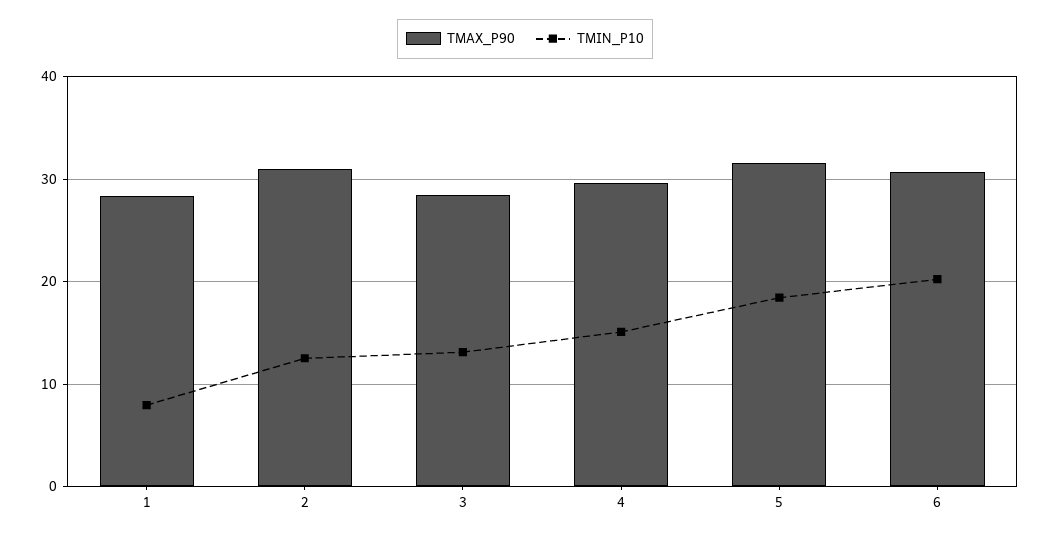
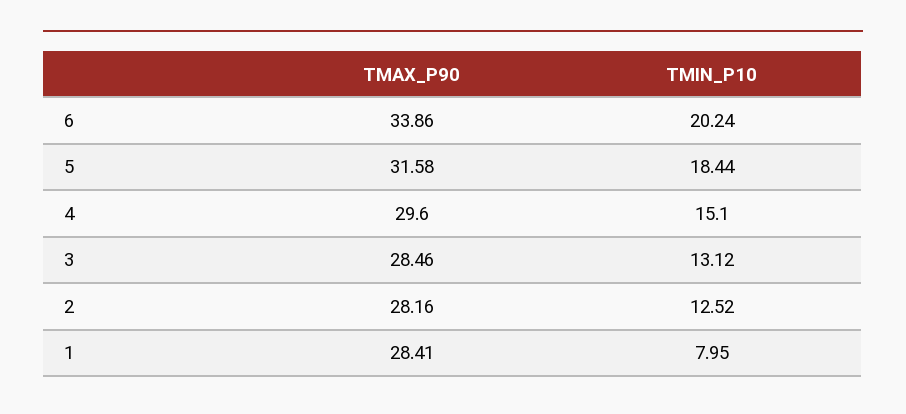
TMAX_P90, 2: 31 -> 28.16
TMAX_P90, 6: 31 -> 33.86

